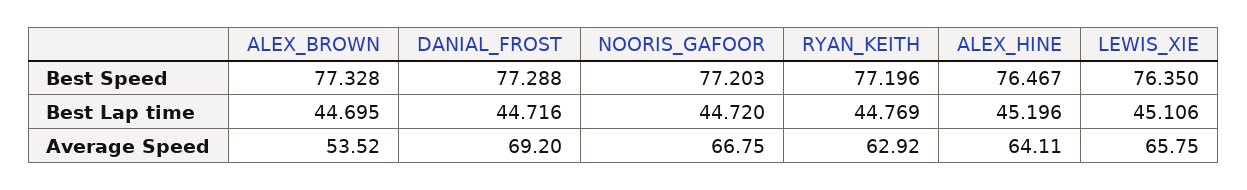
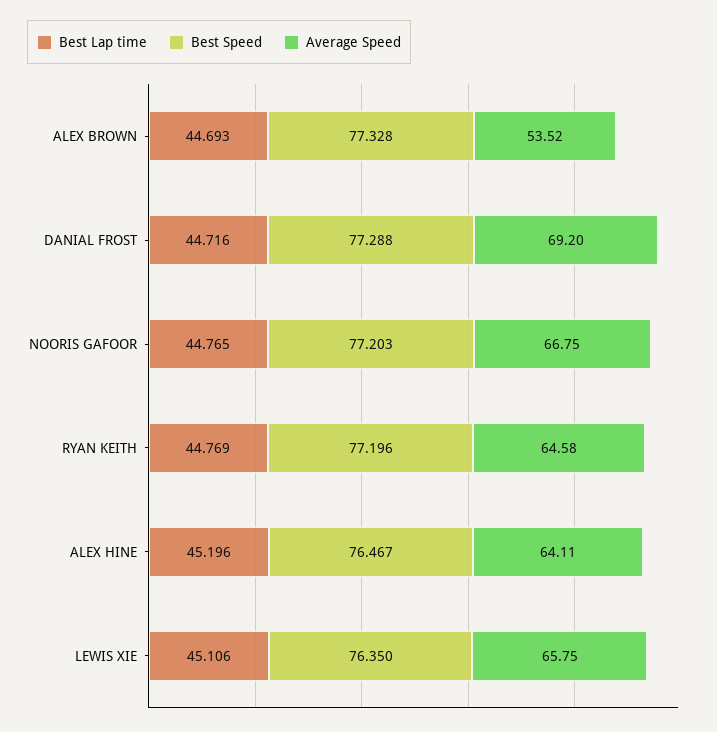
Best Lap time, ALEX_BROWN: 44.695 -> 44.693
Best Lap time, NOORIS_GAFOOR: 44.72 -> 44.765
Average Speed, RYAN_KEITH: 62.92 -> 64.58

